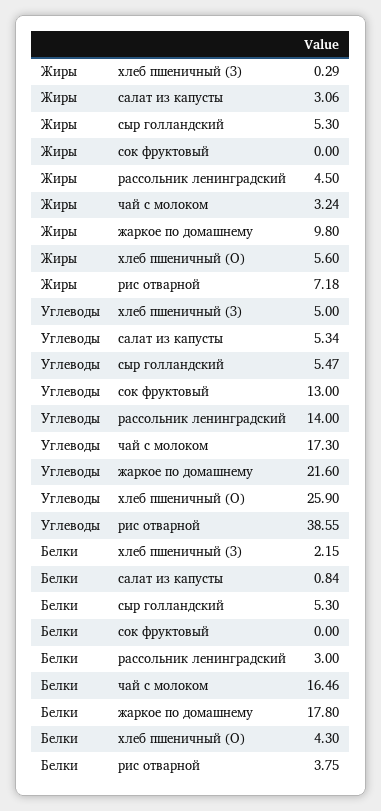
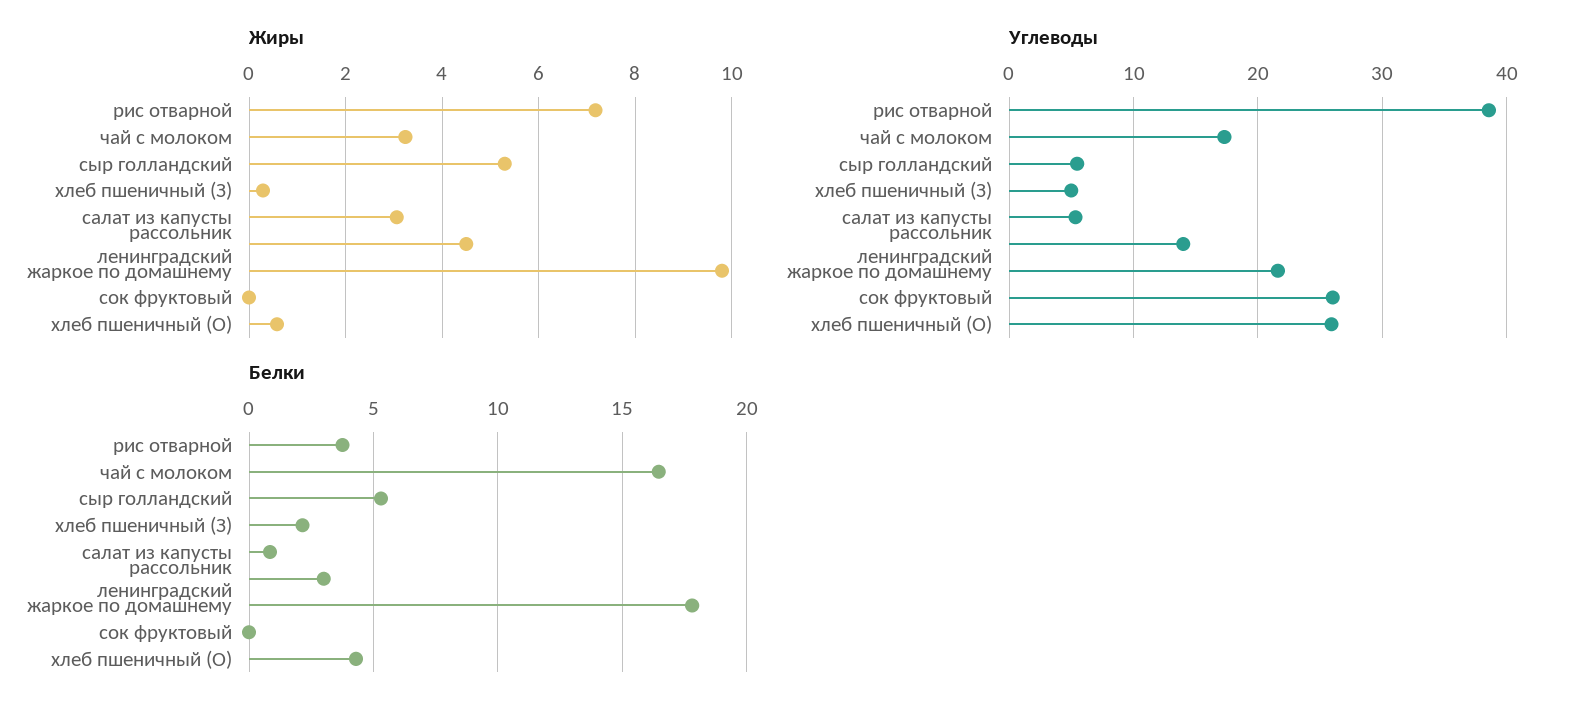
Жиры, хлеб пшеничный (О): 5.6 -> 0.6
Углеводы, сок фруктовый: 13 -> 26

